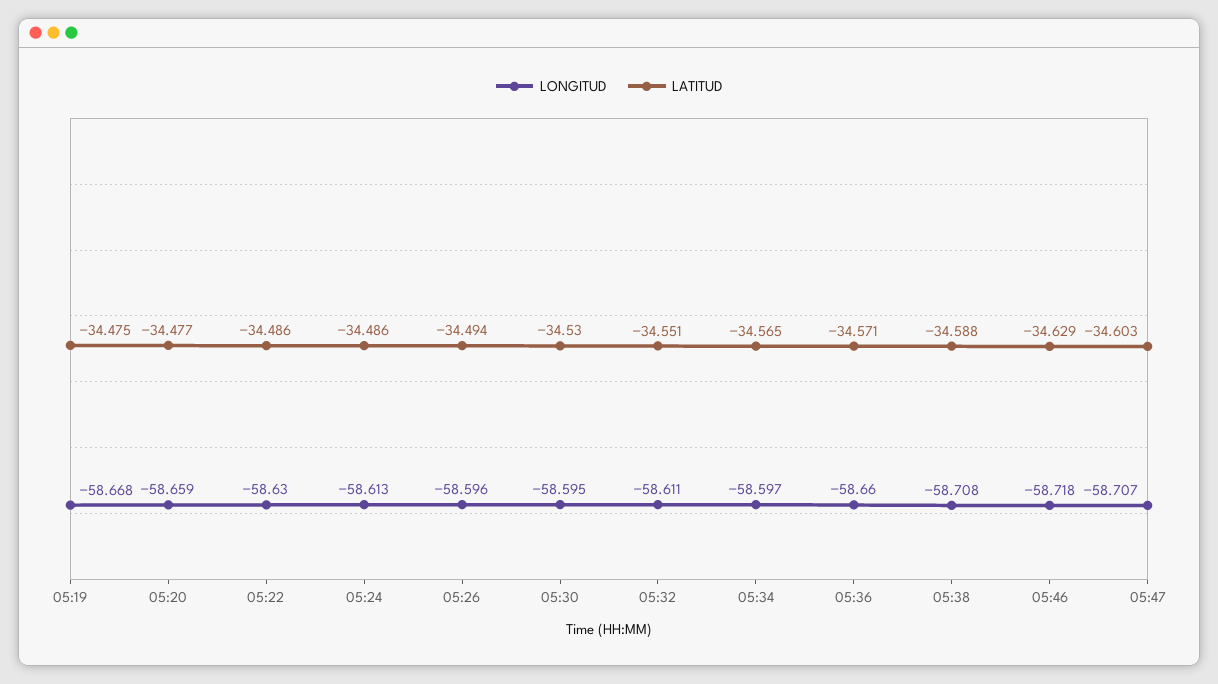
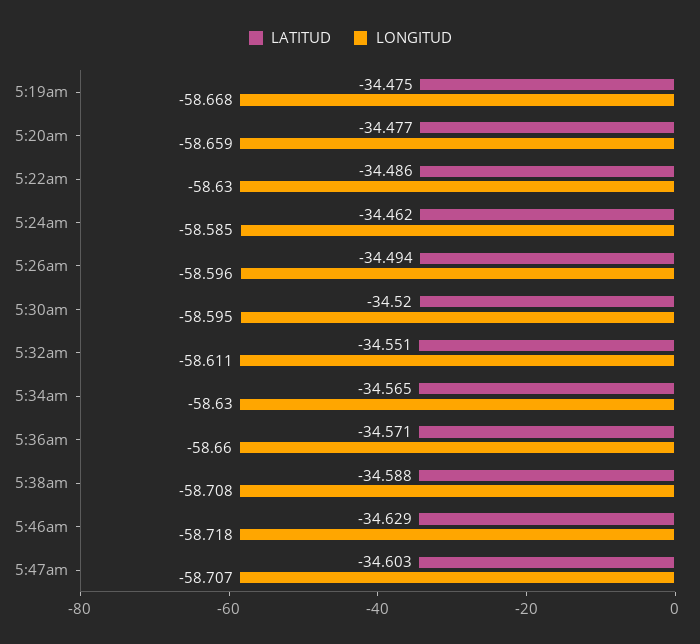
LONGITUD, 05:24: -58.613 -> -58.585
LATITUD, 05:24: -34.486 -> -34.462
LATITUD, 05:30: -34.53 -> -34.52
LONGITUD, 05:34: -58.597 -> -58.63

